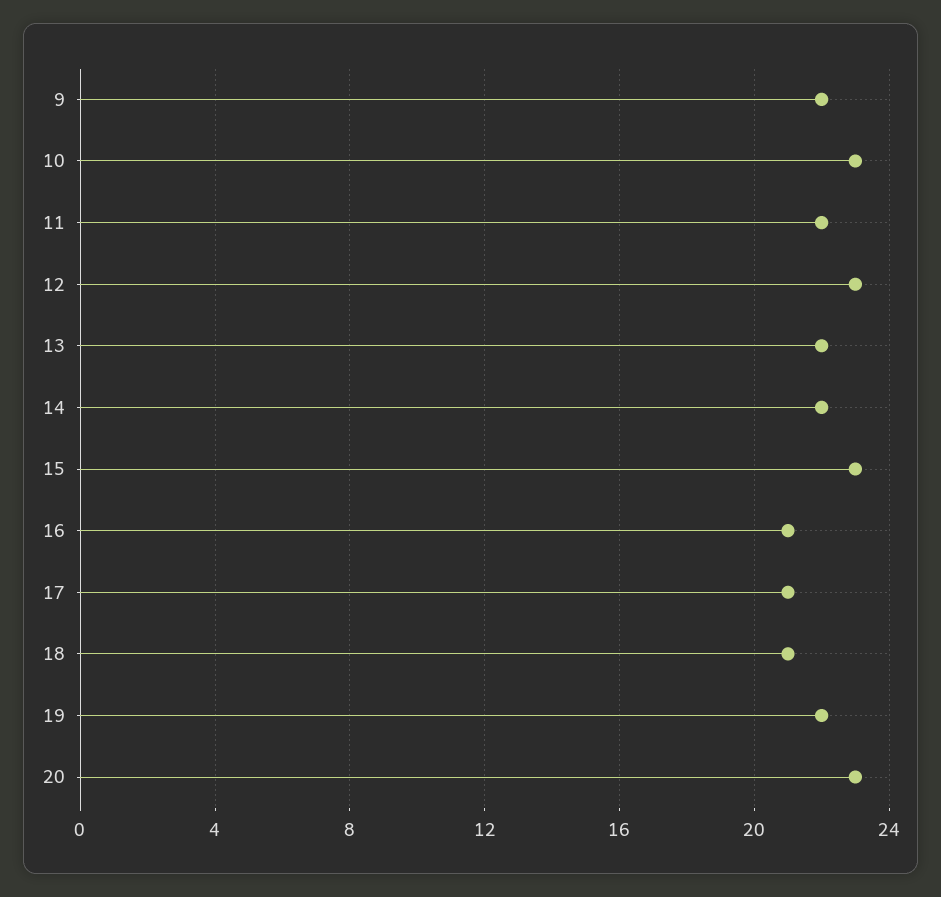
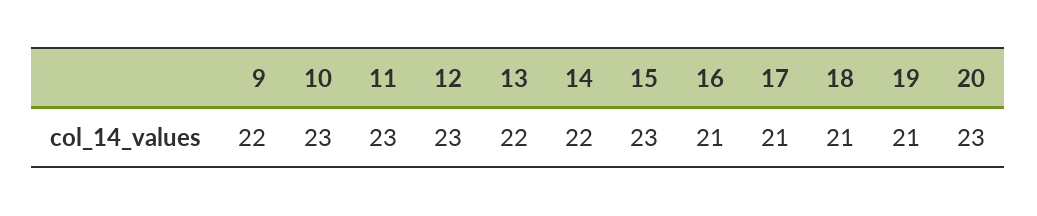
11: 22 -> 23
19: 22 -> 21

